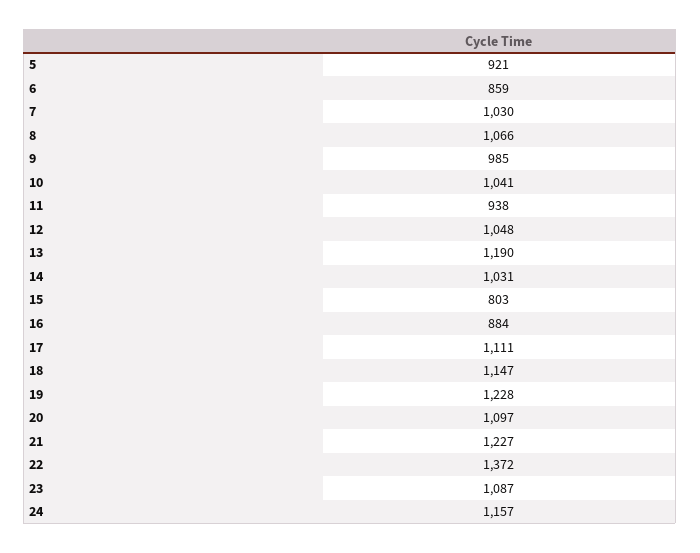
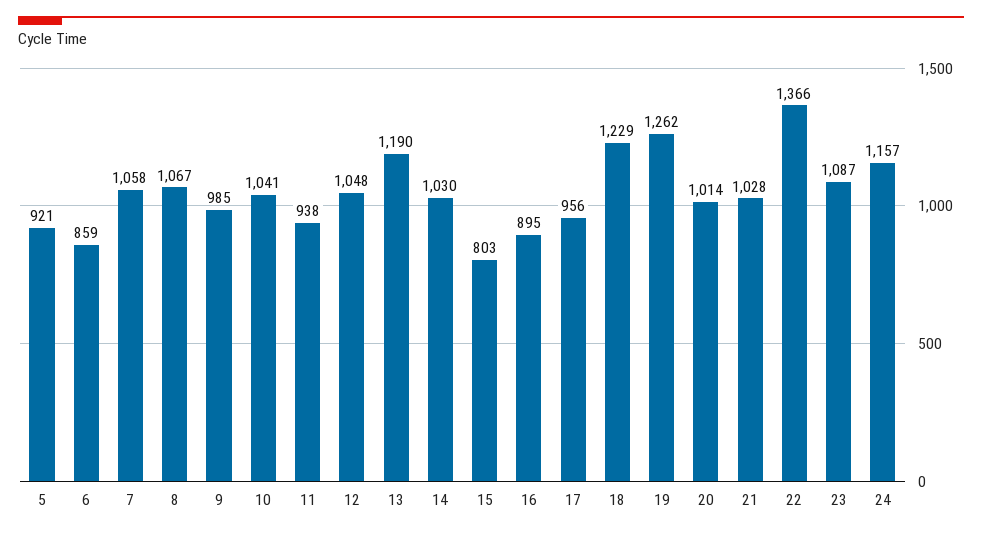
7: 1030 -> 1058
8: 1066 -> 1067
14: 1031 -> 1030
16: 884 -> 895
17: 1111 -> 956
18: 1147 -> 1229
19: 1228 -> 1262
20: 1097 -> 1014
21: 1227 -> 1028
22: 1372 -> 1366

